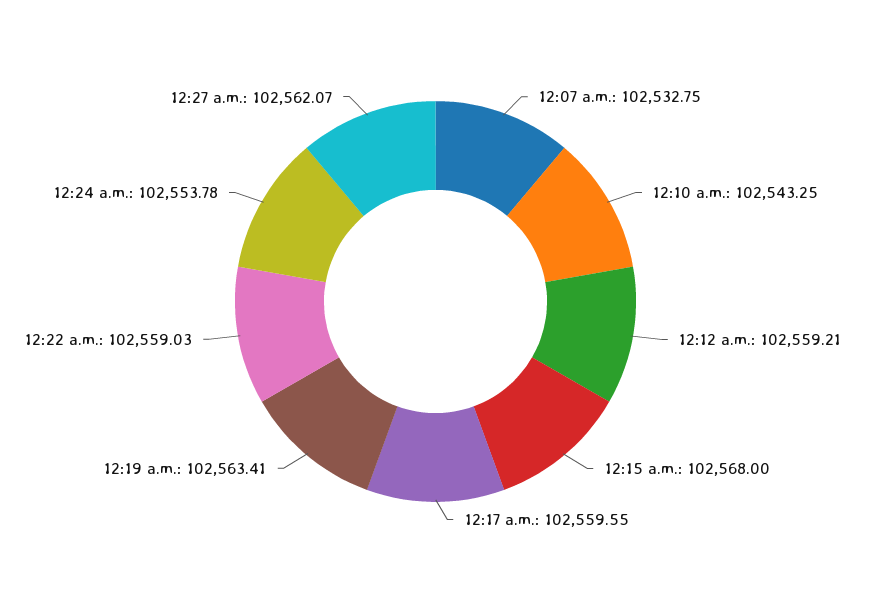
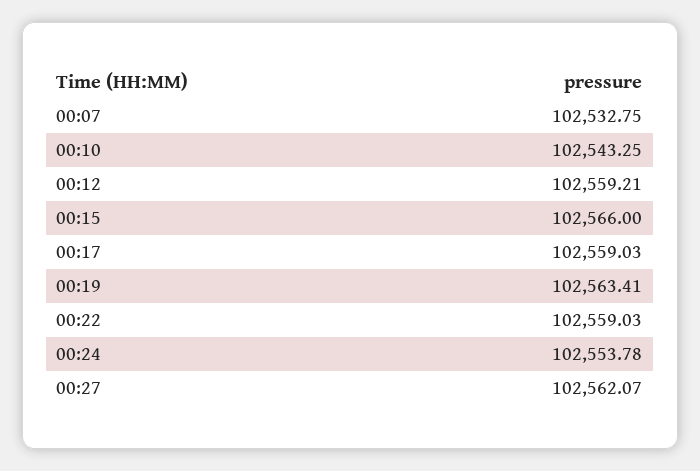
12:15 a.m.: 102568 -> 102566
12:17 a.m.: 102559.55 -> 102559.03

